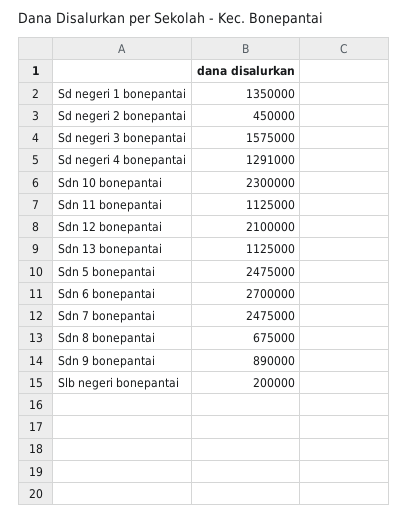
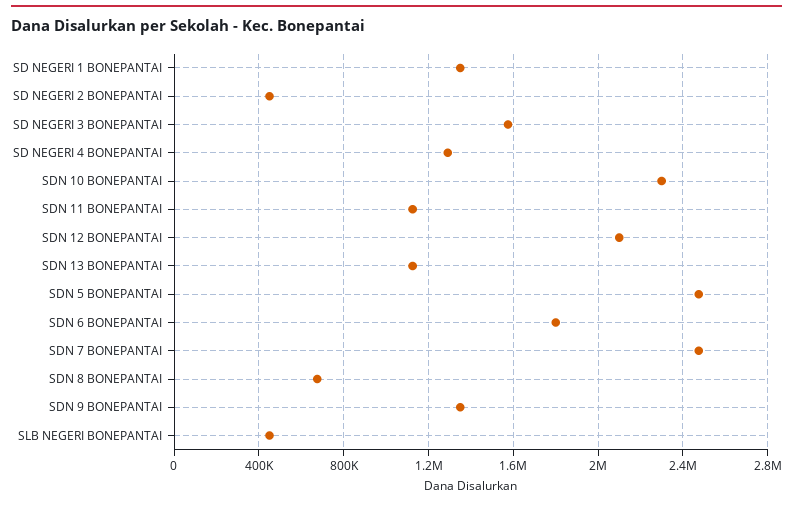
Sdn 6 bonepantai: 2700000 -> 1800000
Sdn 9 bonepantai: 890000 -> 1350000
Slb negeri bonepantai: 200000 -> 450000

